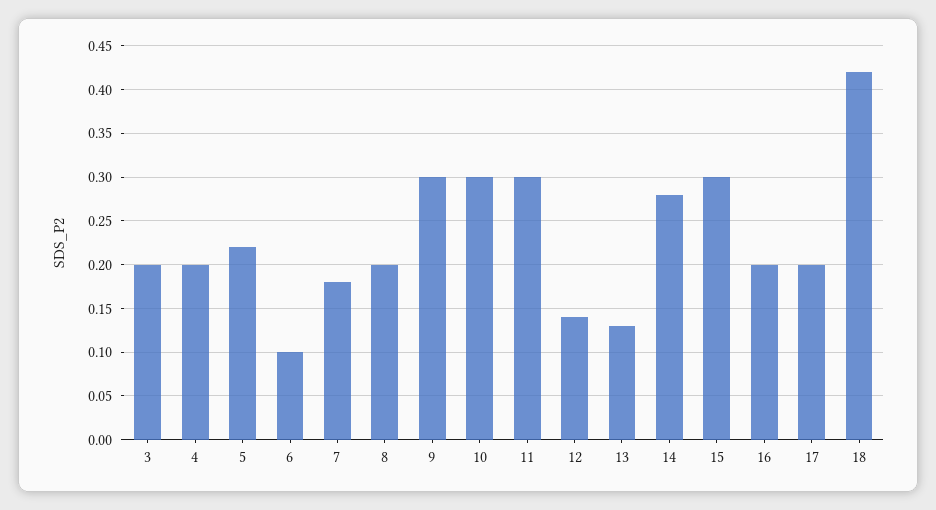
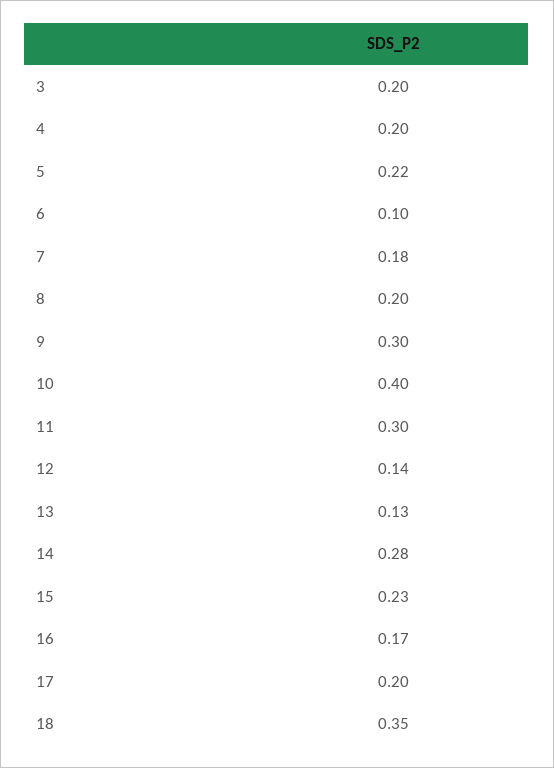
10: 0.3 -> 0.4
15: 0.3 -> 0.23
16: 0.2 -> 0.17
18: 0.42 -> 0.35

